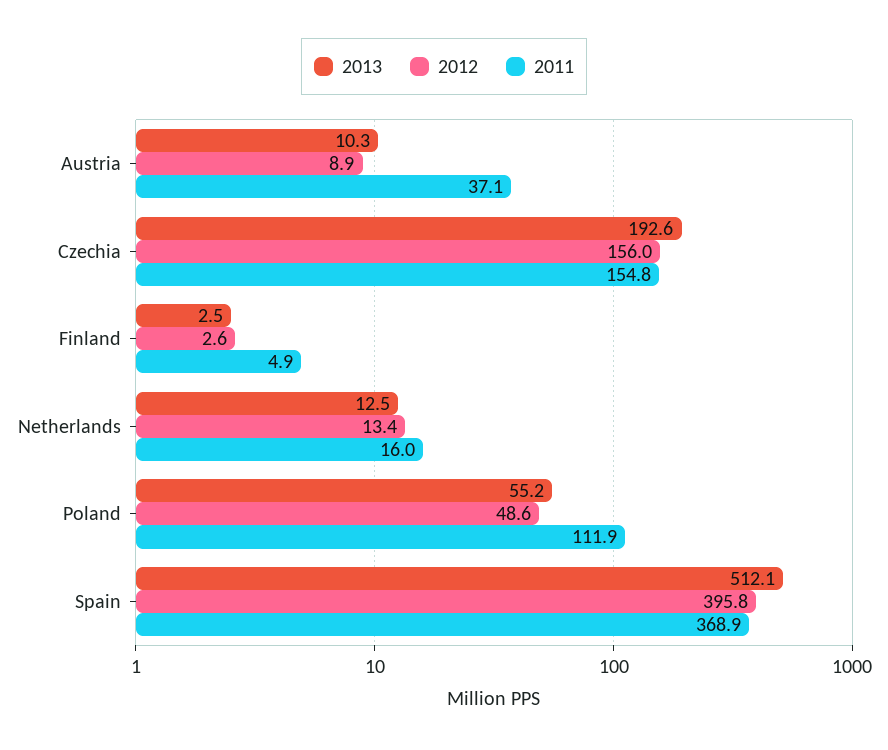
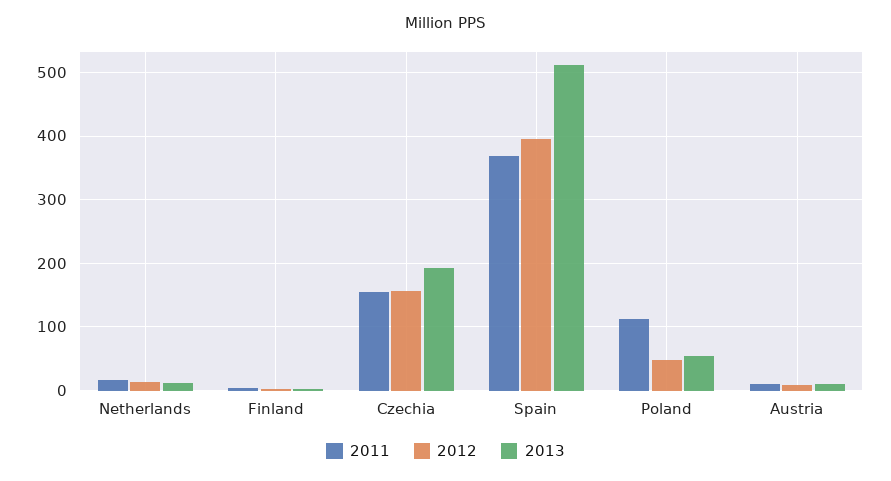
2011, Austria: 37.1 -> 10

